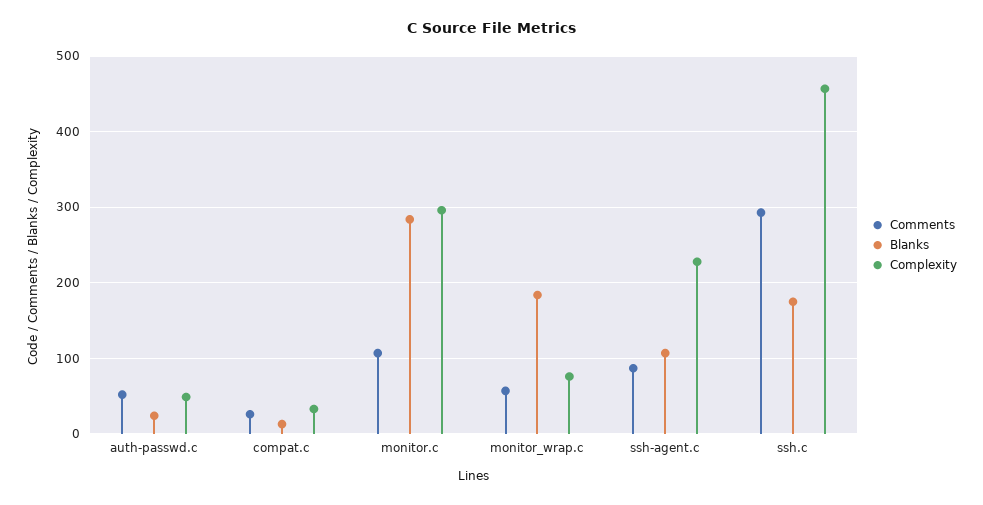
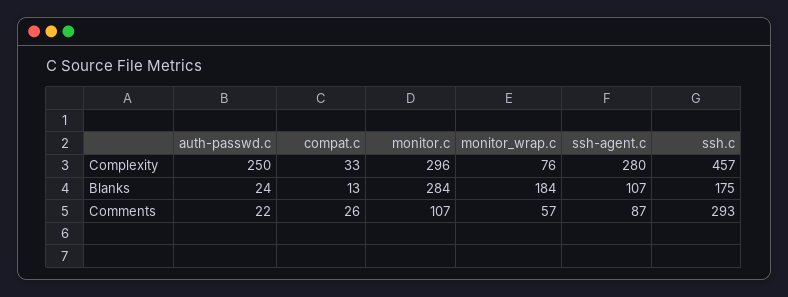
Comments, auth-passwd.c: 50 -> 22
Complexity, auth-passwd.c: 50 -> 250
Complexity, ssh-agent.c: 230 -> 280

